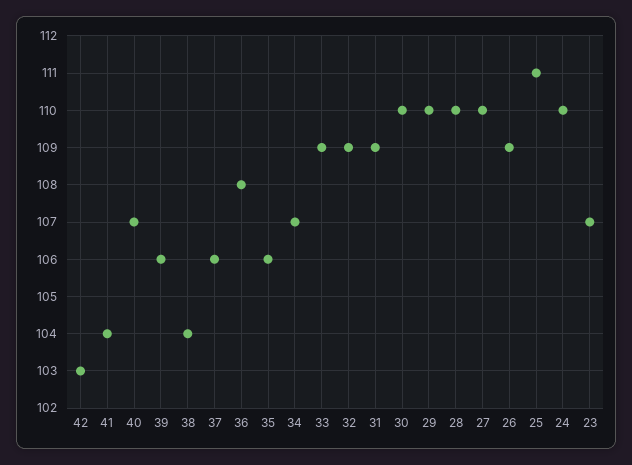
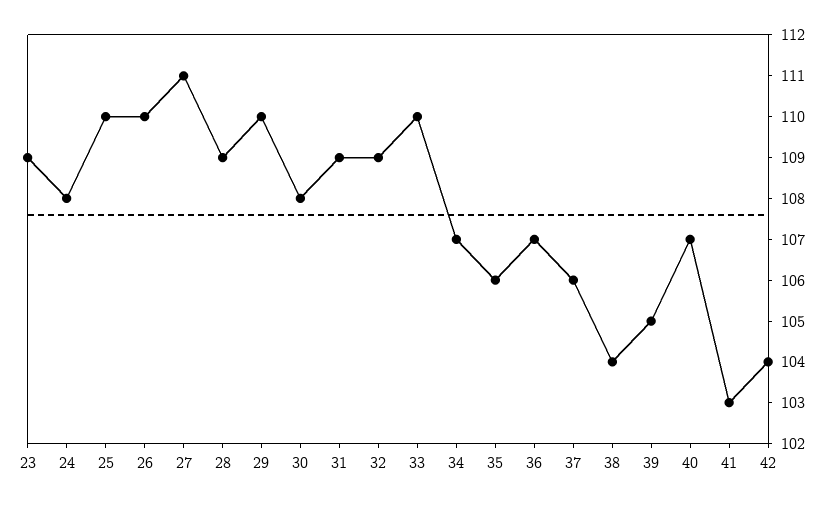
42: 103 -> 104
41: 104 -> 103
39: 106 -> 105
36: 108 -> 107
33: 109 -> 110
30: 110 -> 108
28: 110 -> 109
27: 110 -> 111
26: 109 -> 110
25: 111 -> 110
24: 110 -> 108
23: 107 -> 109

